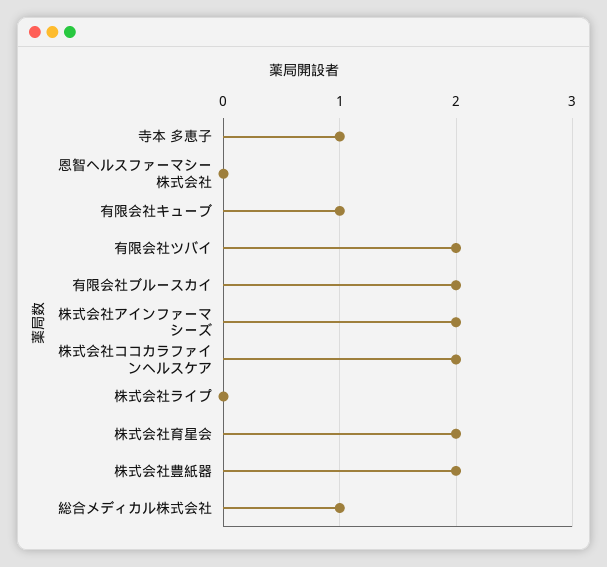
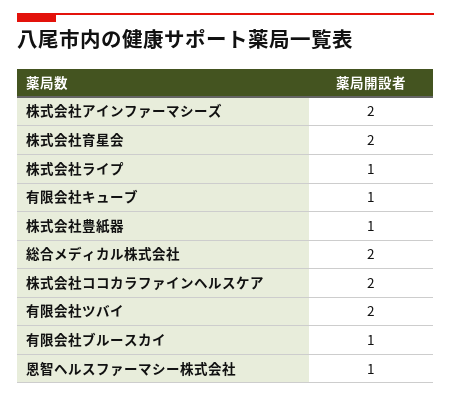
寺本 多恵子: 1 -> none
恩智ヘルスファーマシー株式会社: 0 -> 1
有限会社ブルースカイ: 2 -> 1
株式会社ライプ: 0 -> 1
株式会社豊紙器: 2 -> 1
総合メディカル株式会社: 1 -> 2

